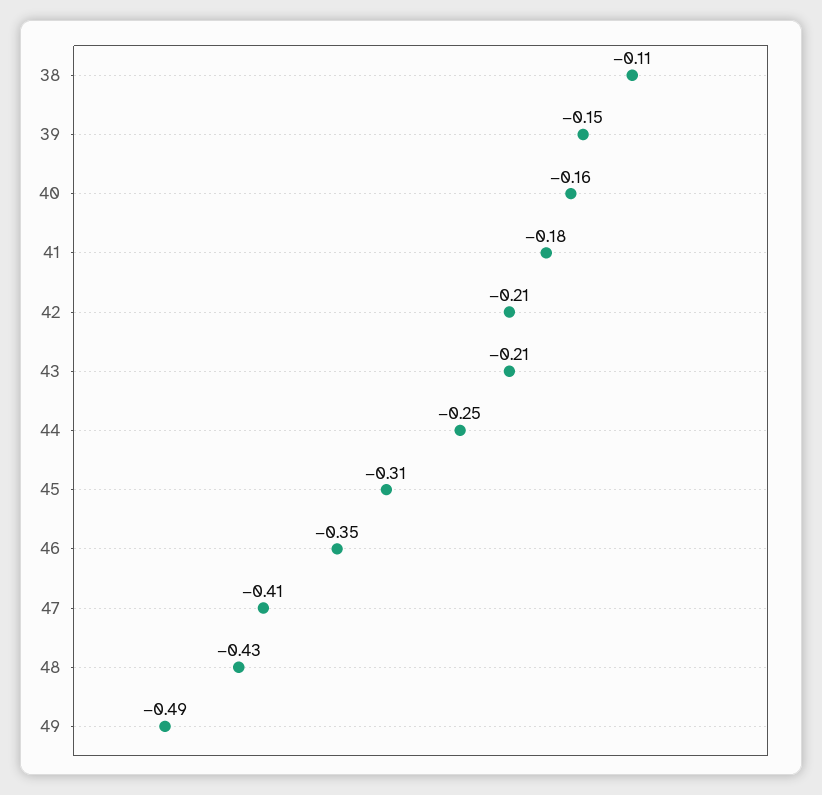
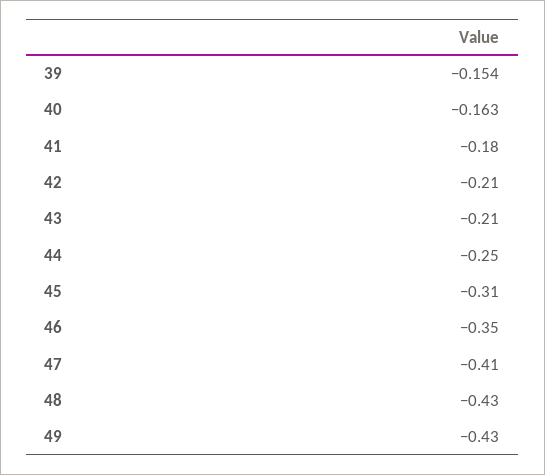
38: -0.11 -> none
49: -0.49 -> -0.43

